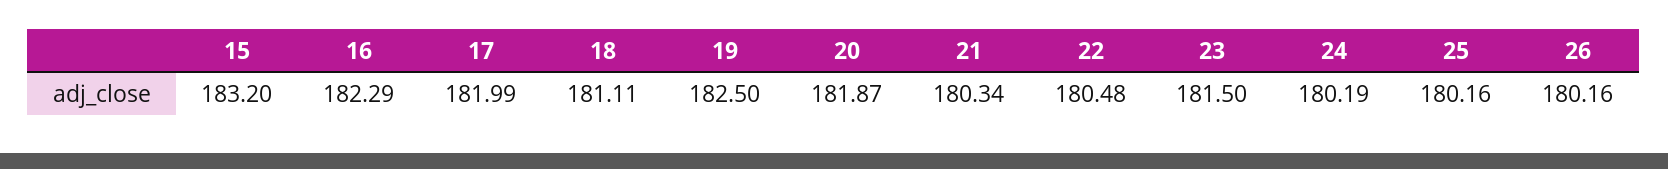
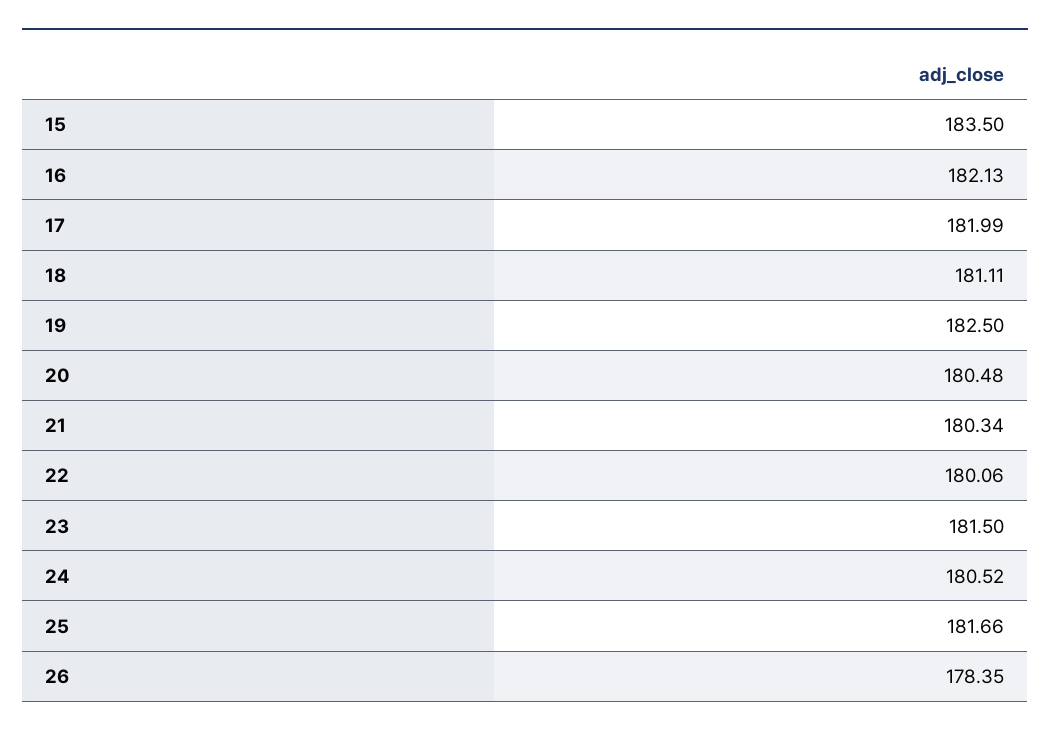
15: 183.2 -> 183.5
16: 182.29 -> 182.13
20: 181.87 -> 180.48
22: 180.48 -> 180.06
24: 180.19 -> 180.52
25: 180.16 -> 181.66
26: 180.16 -> 178.35

